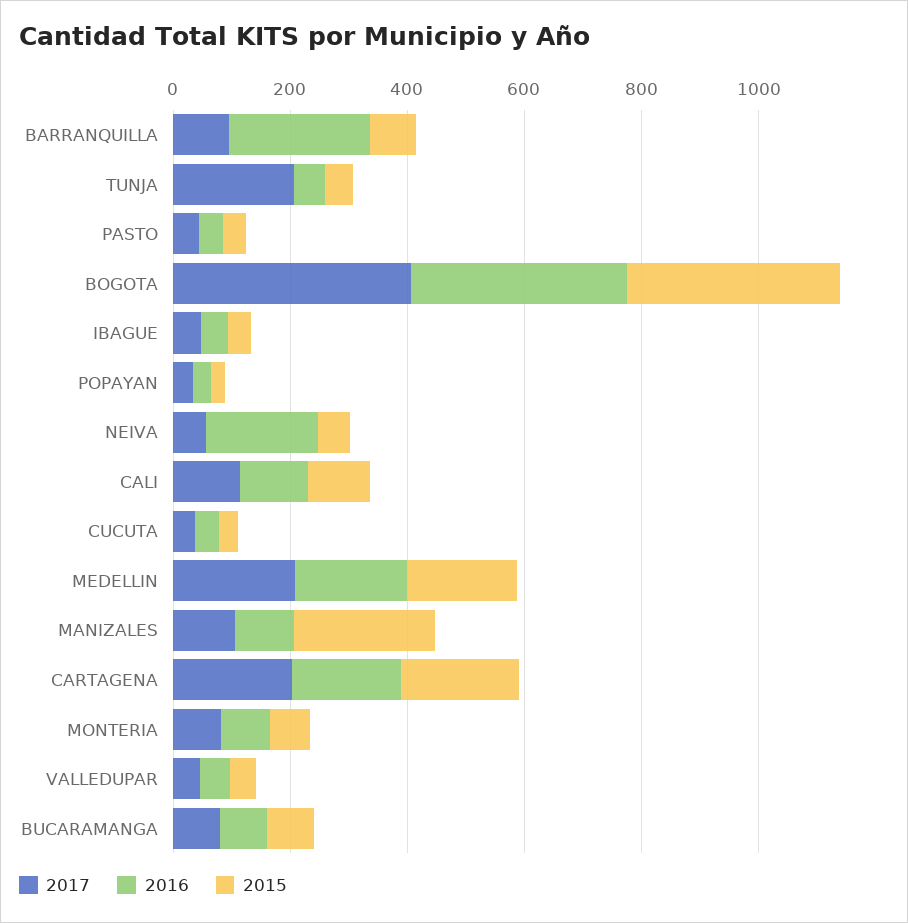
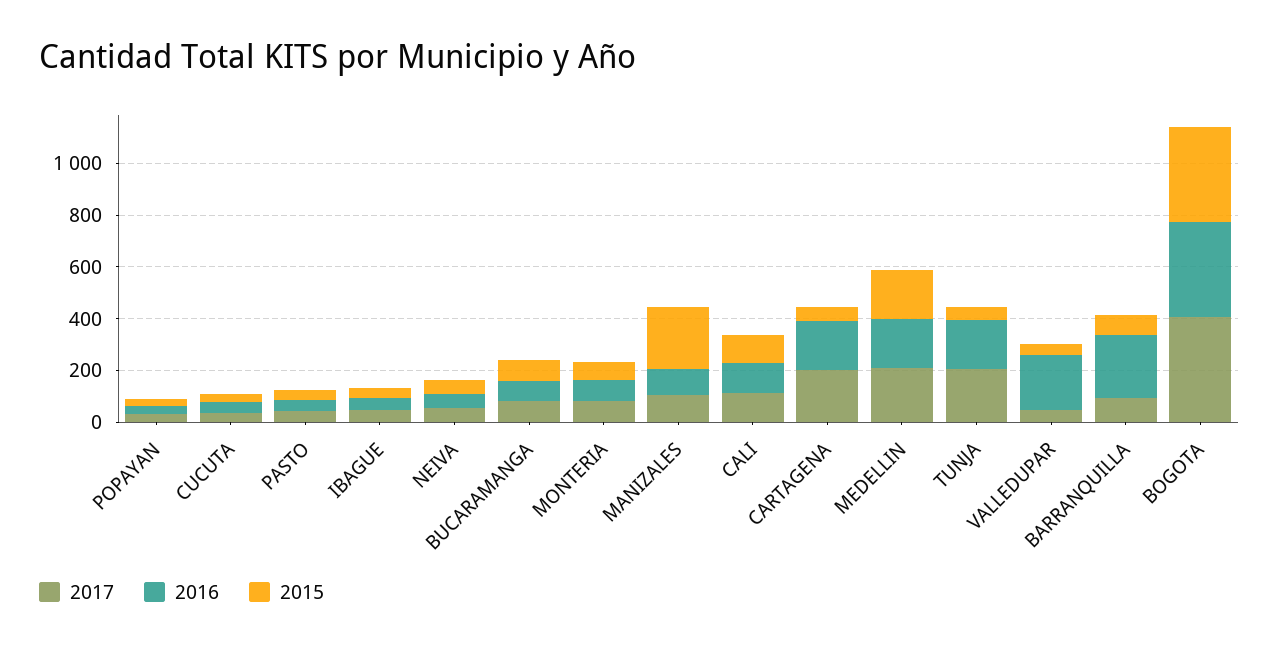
2016, TUNJA: 50 -> 200
2016, NEIVA: 200 -> 50
2015, CARTAGENA: 200 -> 50
2016, VALLEDUPAR: 50 -> 200

